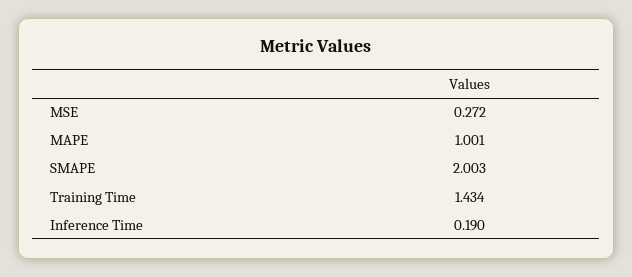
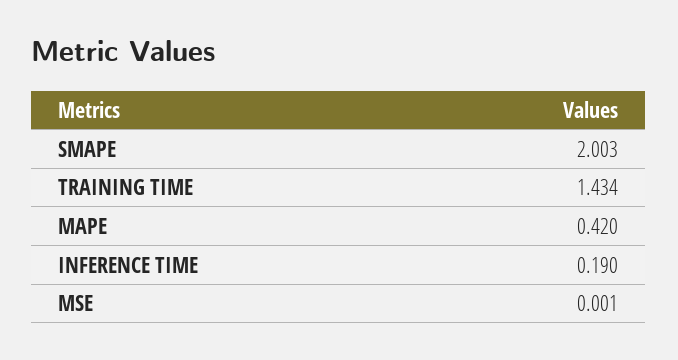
MSE: 0.272 -> 0.001
MAPE: 1.001 -> 0.42

